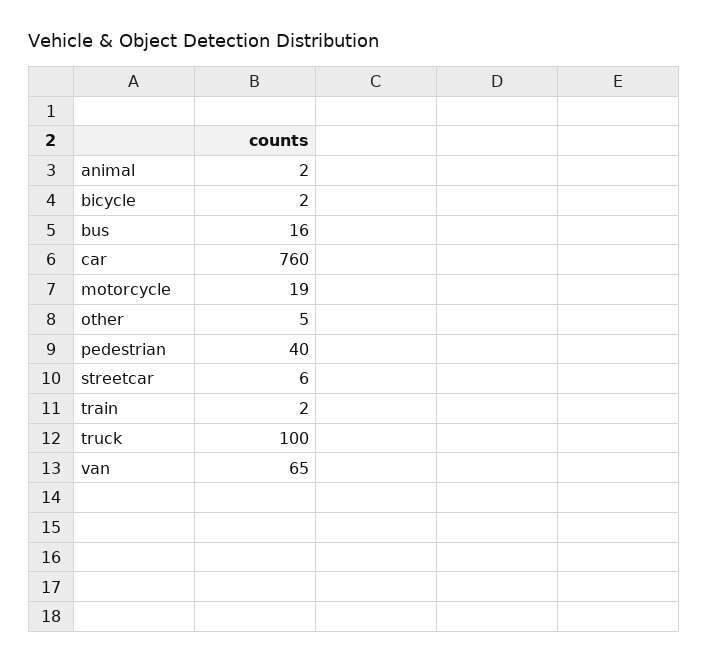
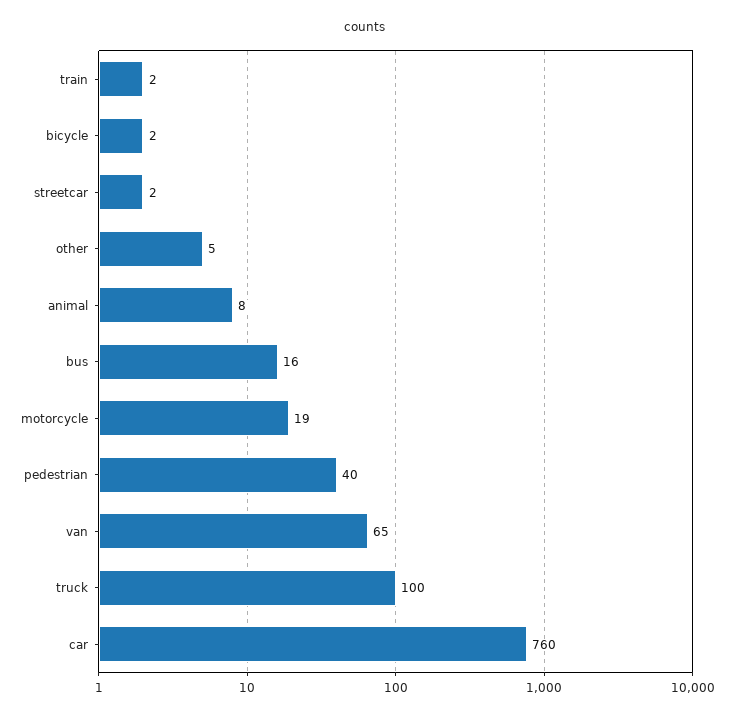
animal: 2 -> 8
streetcar: 6 -> 2

